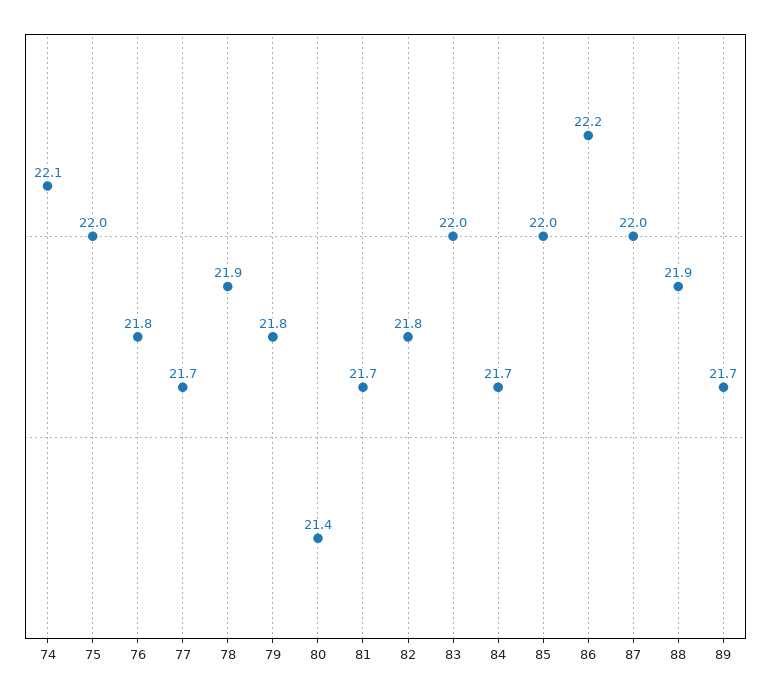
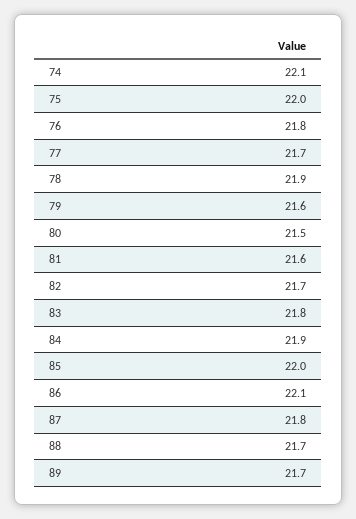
79: 21.8 -> 21.6
80: 21.4 -> 21.5
81: 21.7 -> 21.6
82: 21.8 -> 21.7
83: 22 -> 21.8
84: 21.7 -> 21.9
86: 22.2 -> 22.1
87: 22 -> 21.8
88: 21.9 -> 21.7

